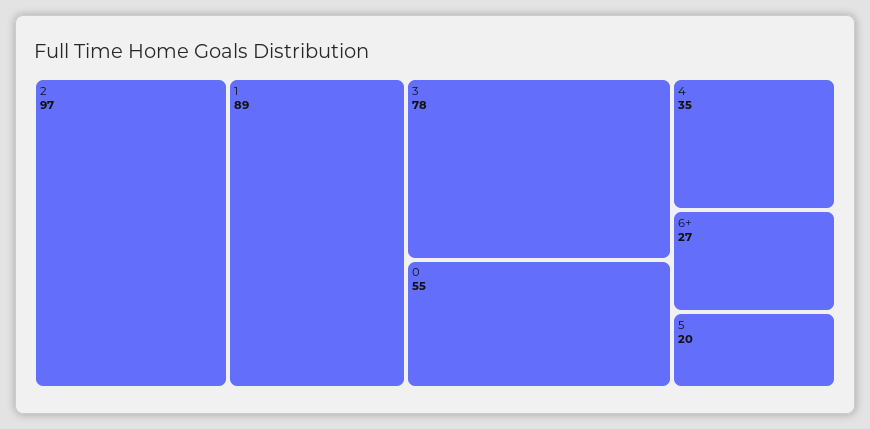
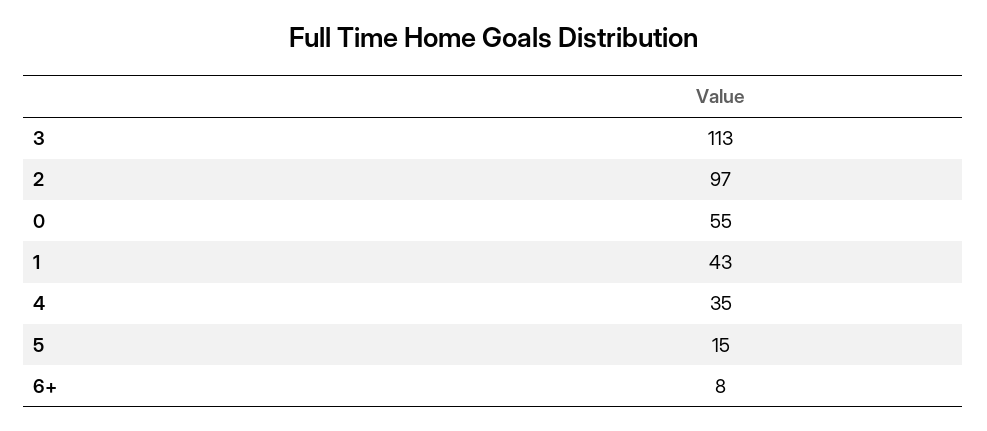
1: 89 -> 43
3: 78 -> 113
6+: 27 -> 8
5: 20 -> 15

